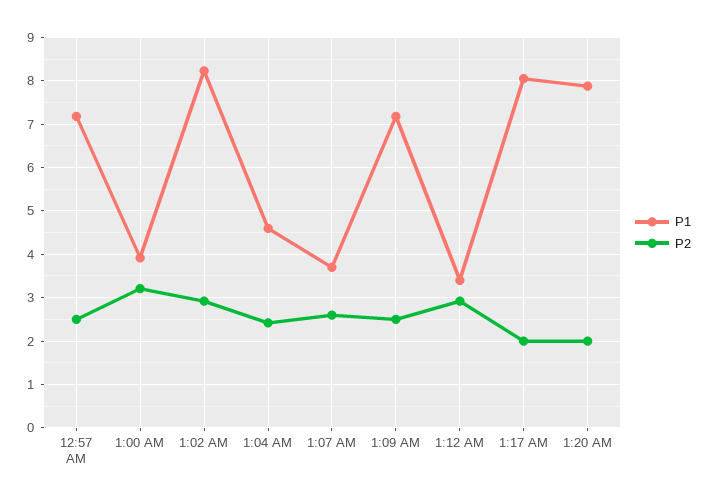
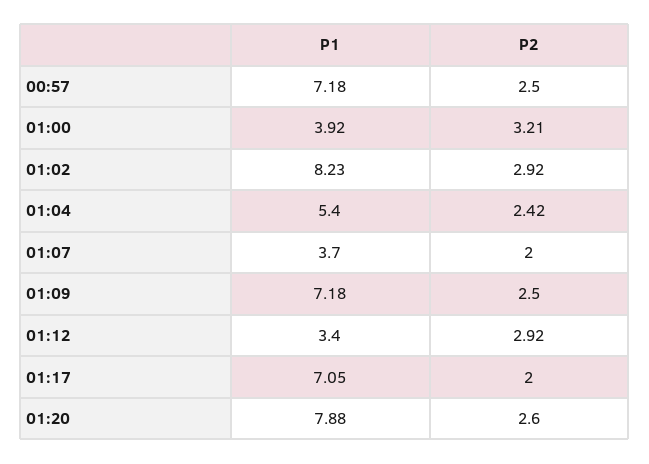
P1, 1:04 AM: 4.6 -> 5.4
P2, 1:07 AM: 2.6 -> 2
P1, 1:17 AM: 8 -> 7.05
P2, 1:20 AM: 2 -> 2.6

